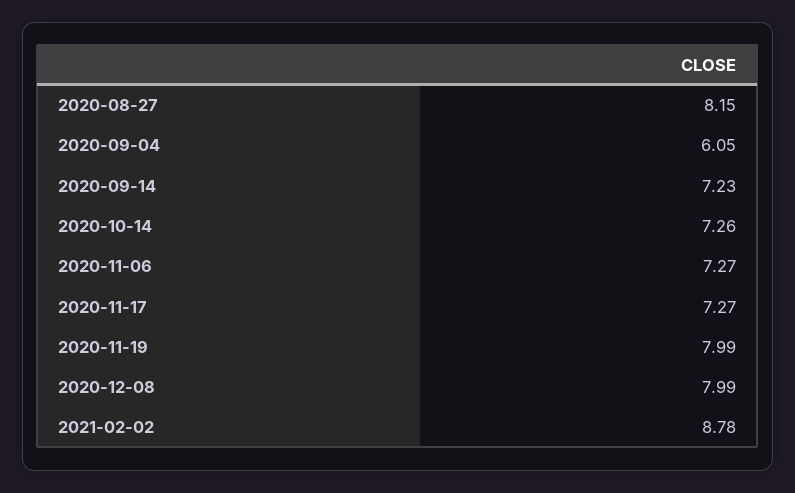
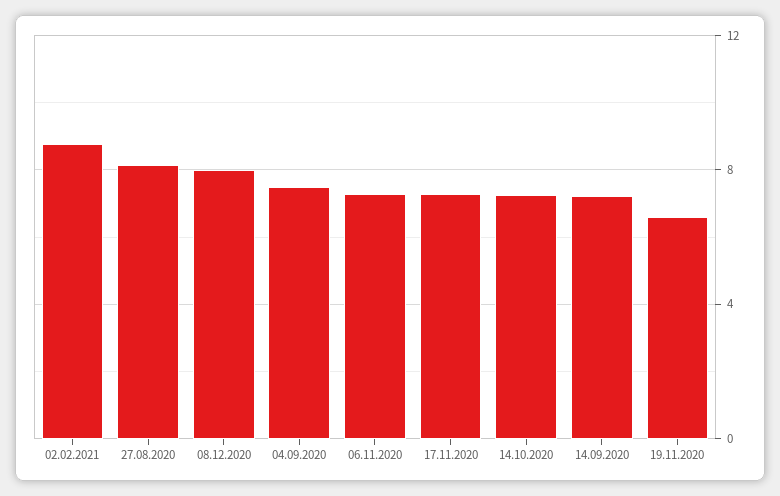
2020-09-04: 6.05 -> 7.5
2020-11-19: 7.99 -> 6.5

